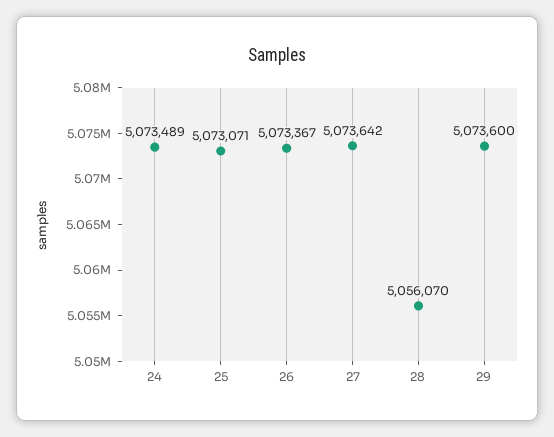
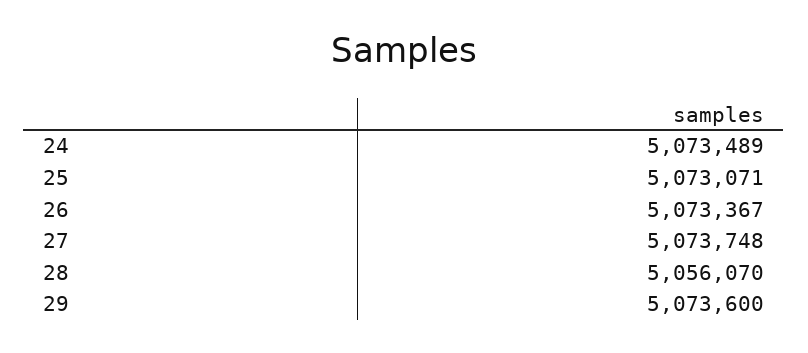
27: 5073642 -> 5073748

